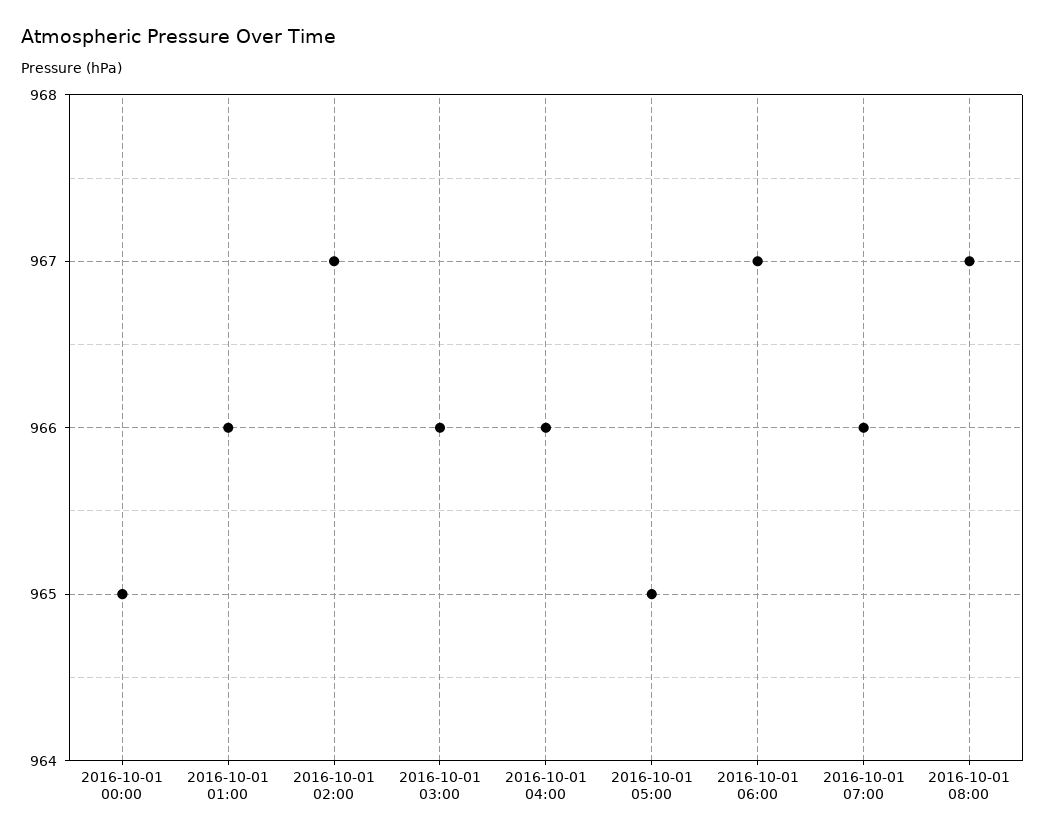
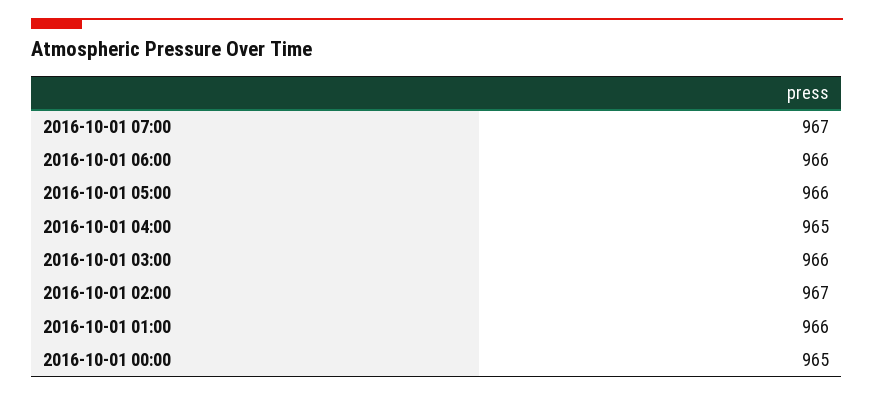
2016-10-01 04:00: 966 -> 965
2016-10-01 05:00: 965 -> 966
2016-10-01 06:00: 967 -> 966
2016-10-01 07:00: 966 -> 967
2016-10-01 08:00: 967 -> none

